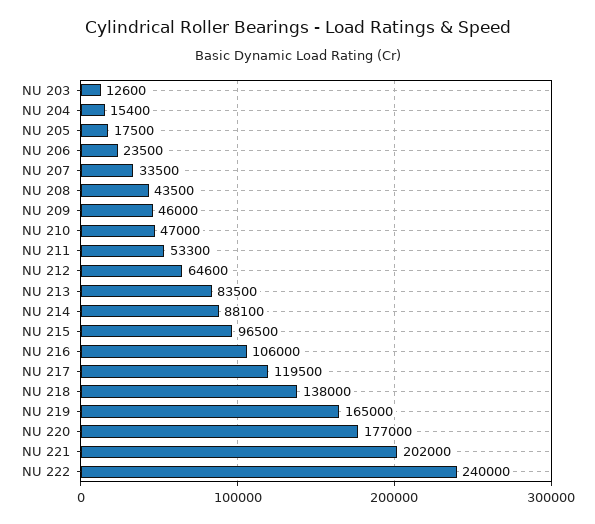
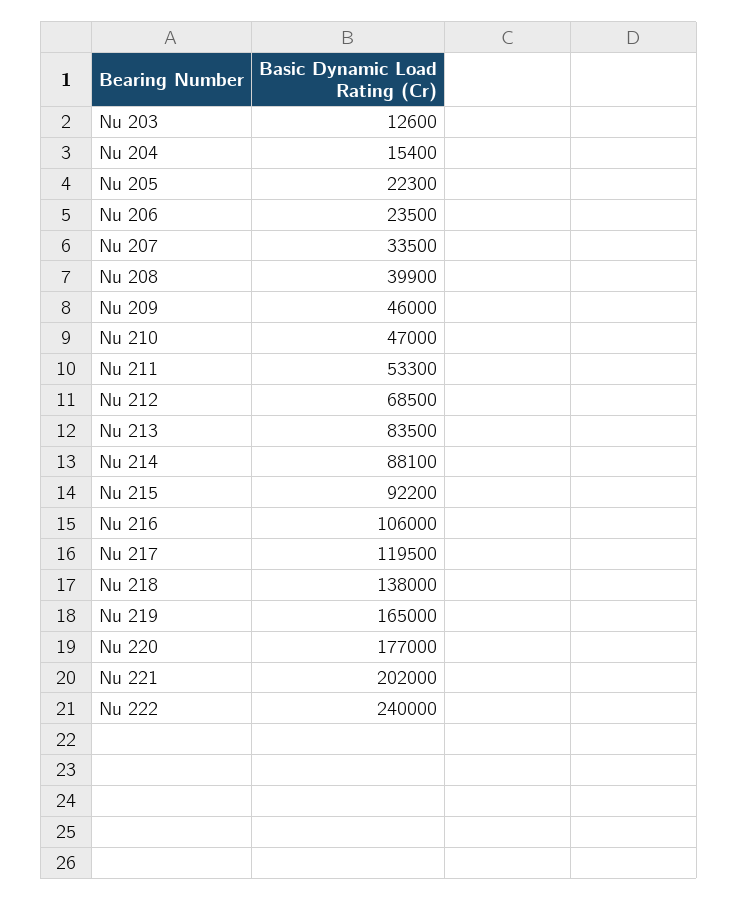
NU 205: 17500 -> 22300
NU 208: 43500 -> 39900
NU 212: 64600 -> 68500
NU 215: 96500 -> 92200

